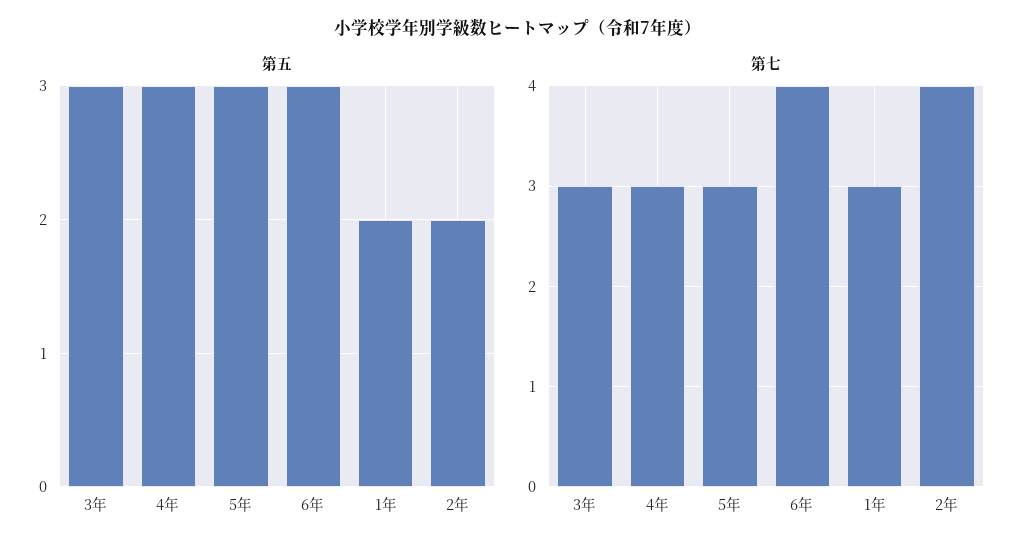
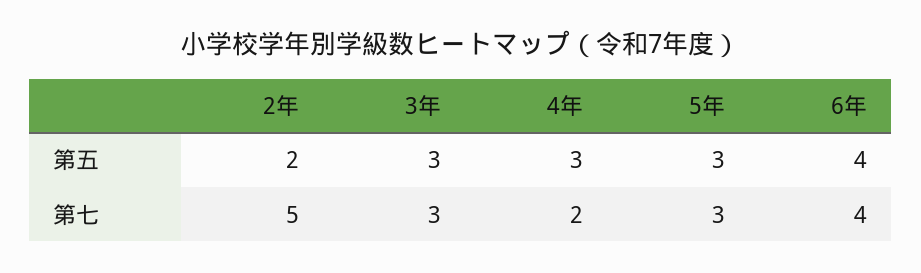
第五, 6年: 3 -> 4
第五, 1年: 2 -> none
第七, 4年: 3 -> 2
第七, 1年: 3 -> none
第七, 2年: 4 -> 5

